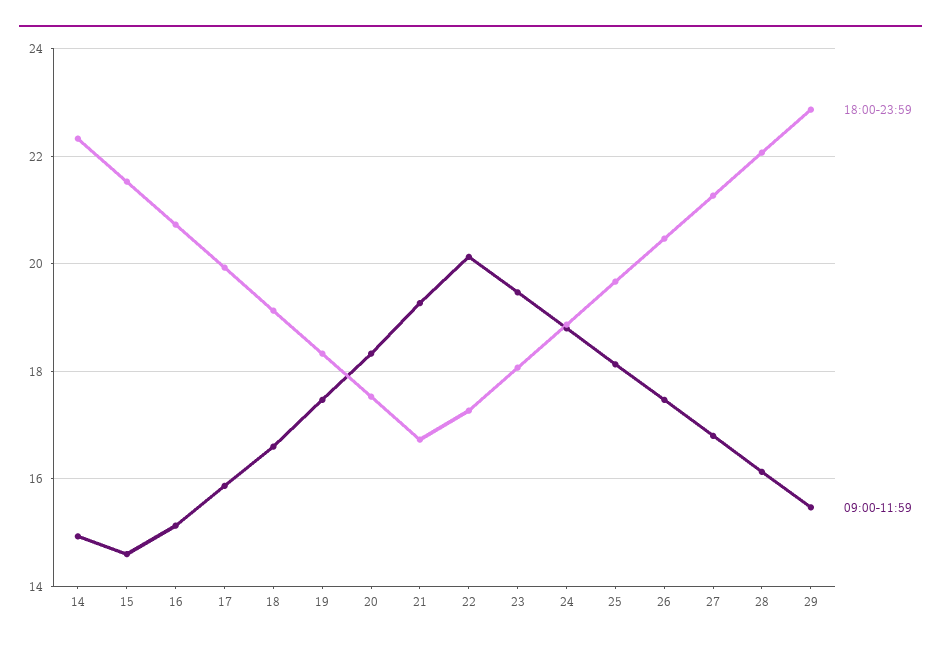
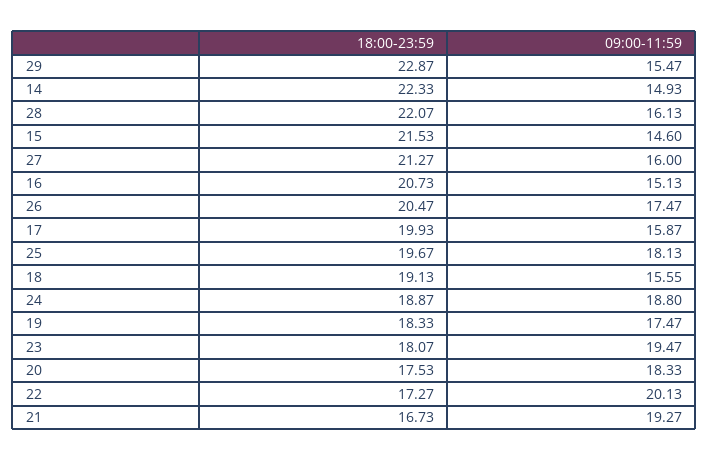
09:00-11:59, 18: 16.6 -> 15.55
09:00-11:59, 27: 16.8 -> 16

